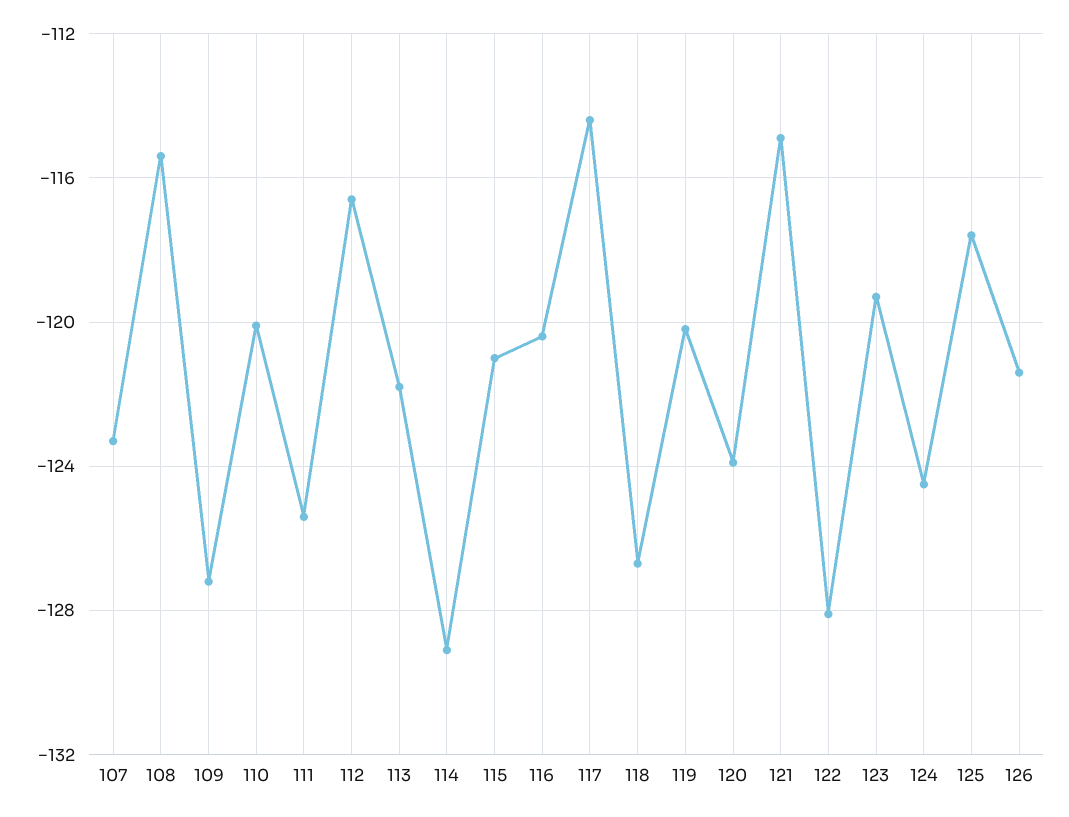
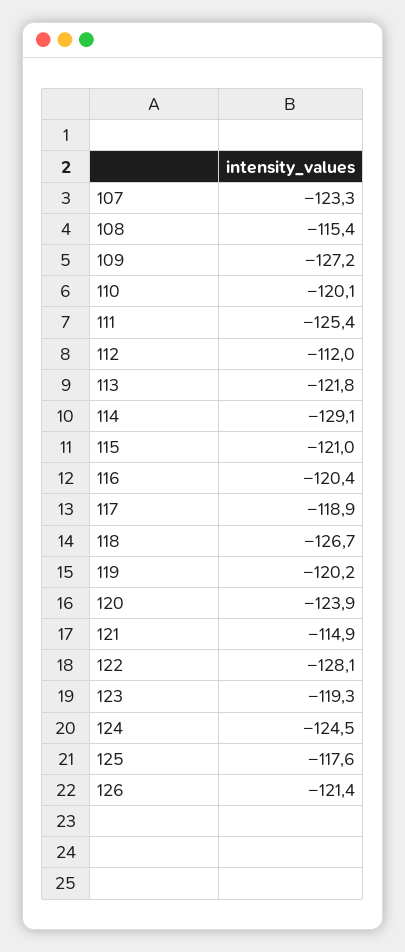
112: -116.5 -> -112
117: -114.5 -> -118.9

